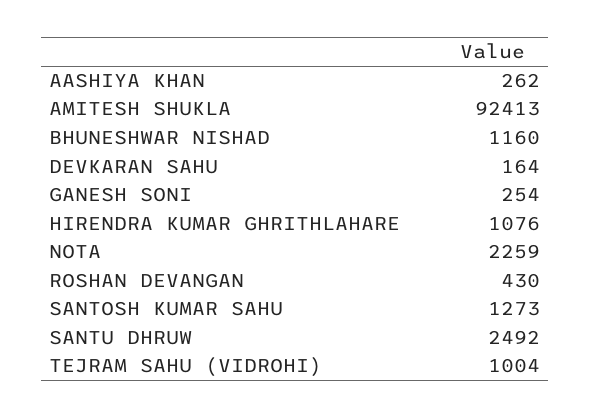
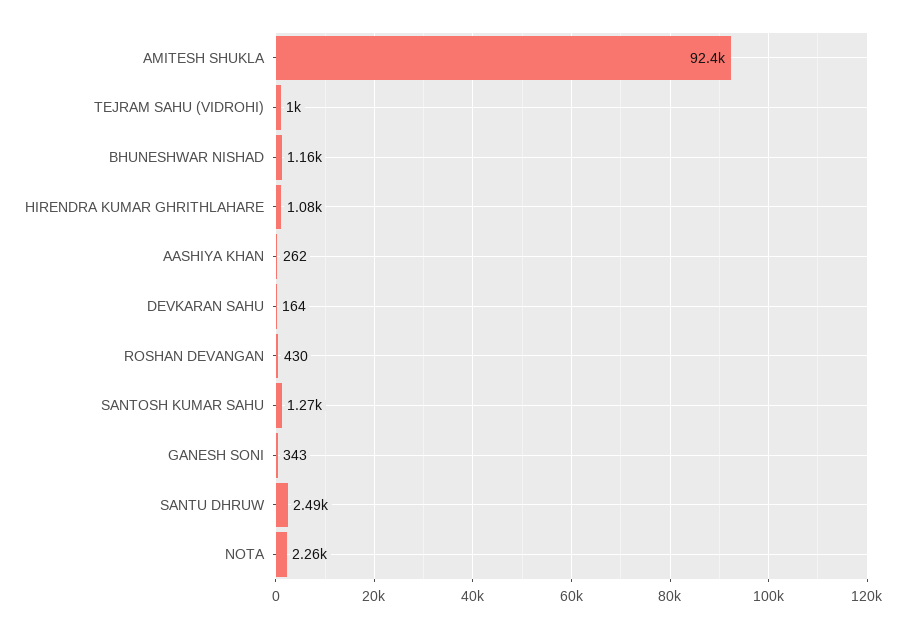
GANESH SONI: 254 -> 343

